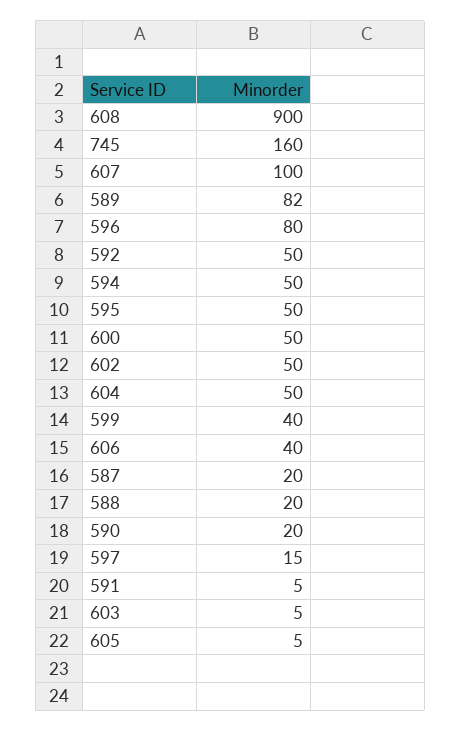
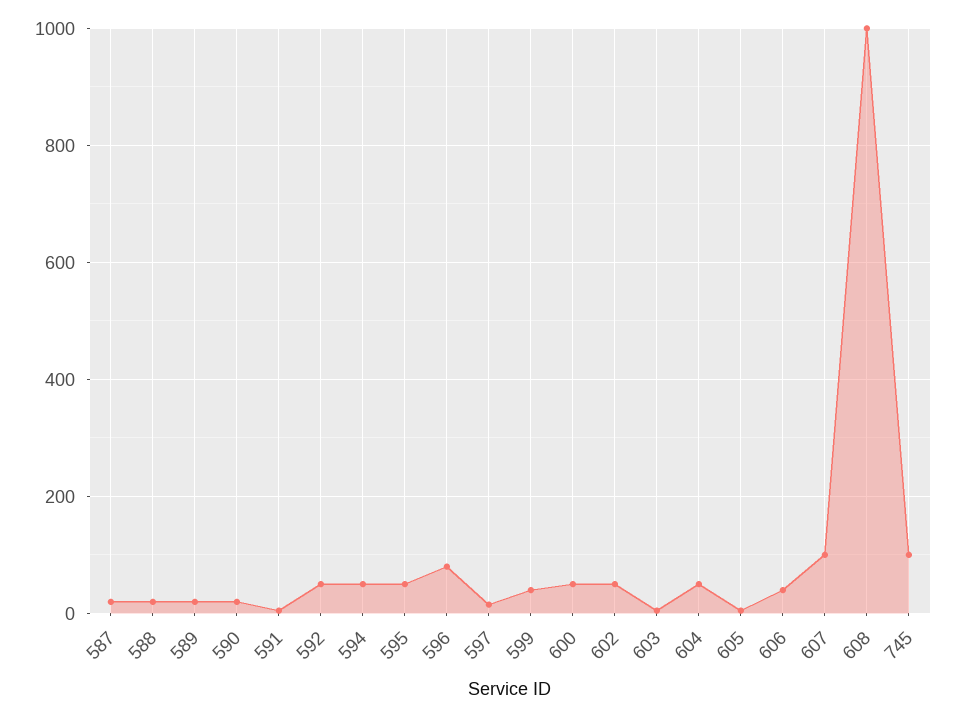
608: 900 -> 1000
745: 160 -> 100
589: 82 -> 20

